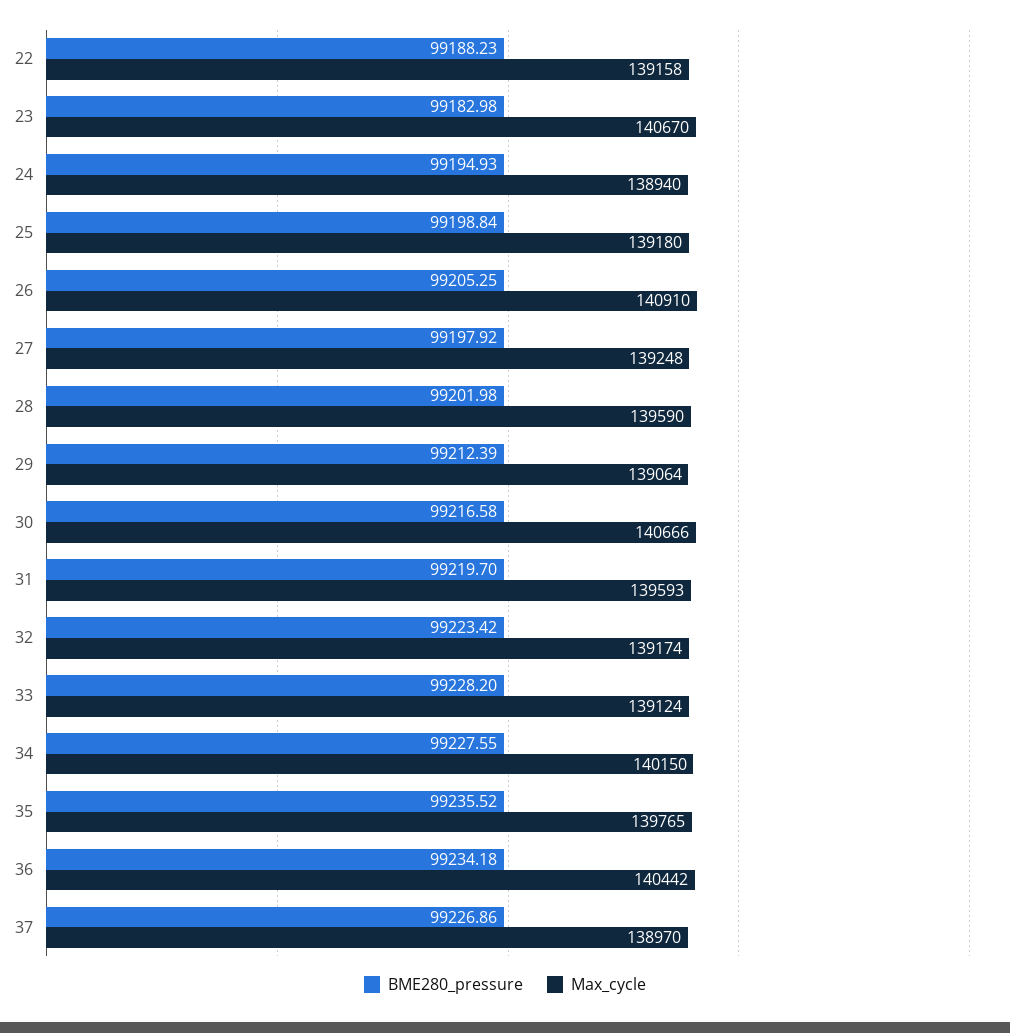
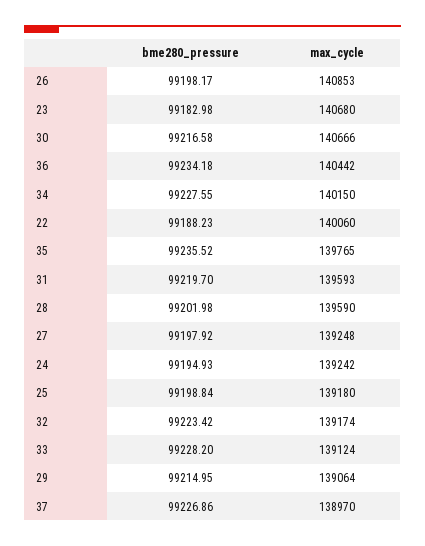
Max_cycle, 22: 139158 -> 140060
Max_cycle, 23: 140670 -> 140680
Max_cycle, 24: 138940 -> 139242
BME280_pressure, 26: 99205.25 -> 99198.17
Max_cycle, 26: 140910 -> 140853
BME280_pressure, 29: 99212.39 -> 99214.95

